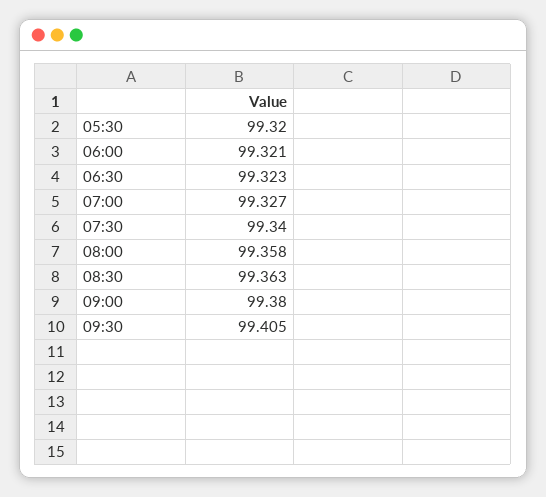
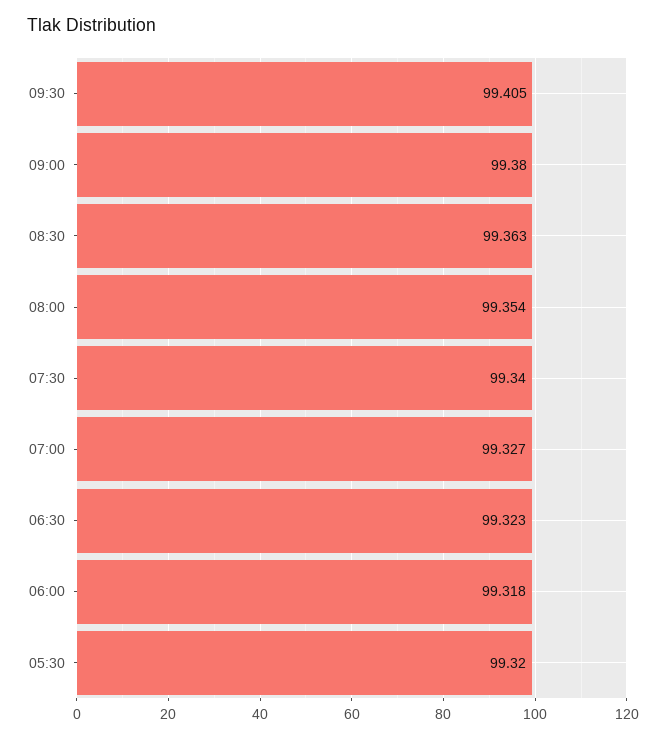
06:00: 99.321 -> 99.318
08:00: 99.358 -> 99.354

